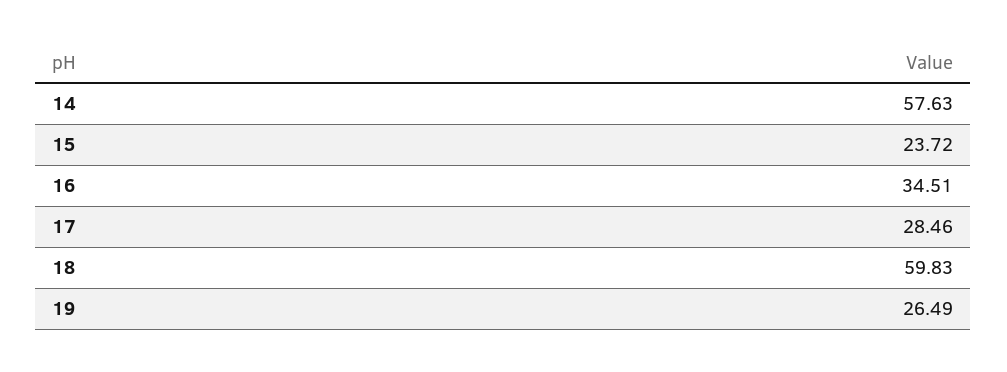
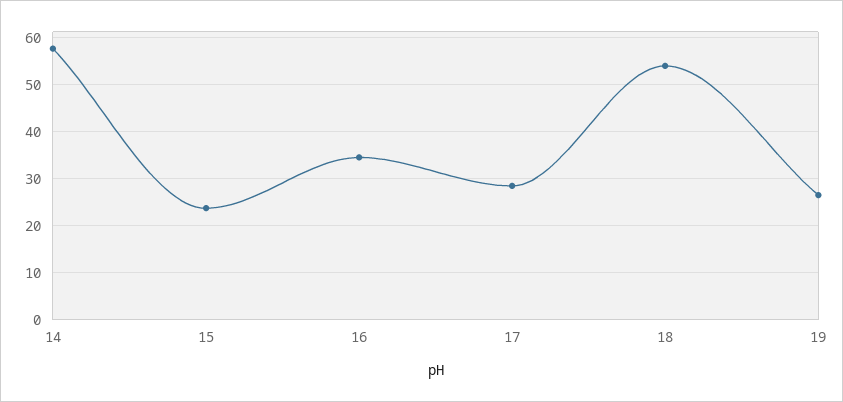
18: 59.83 -> 54

